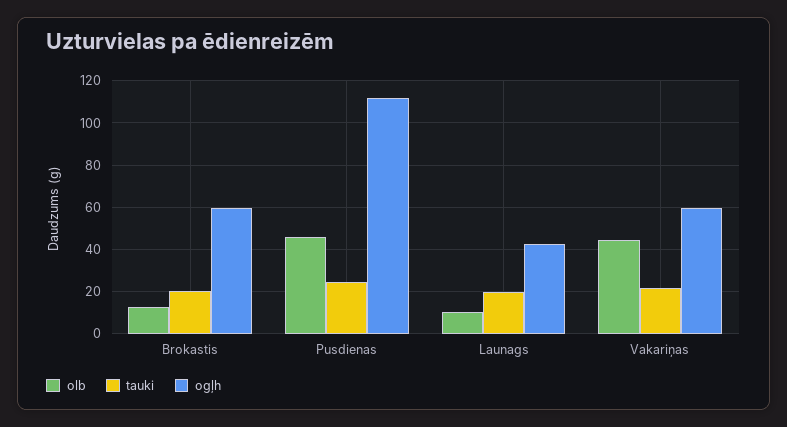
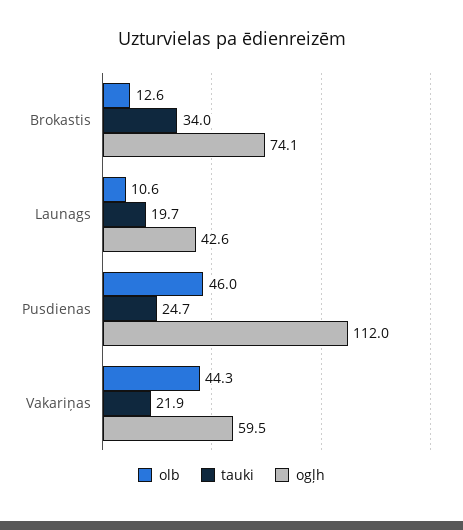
tauki, Brokastis: 20 -> 34
ogļh, Brokastis: 60 -> 74.1

